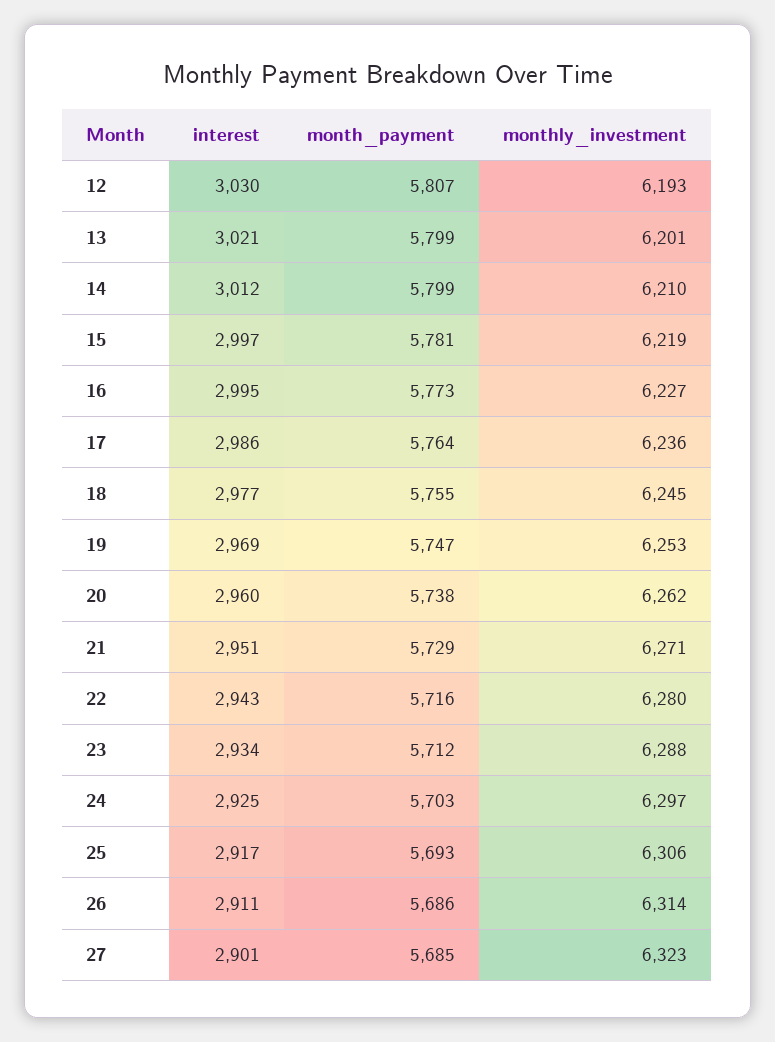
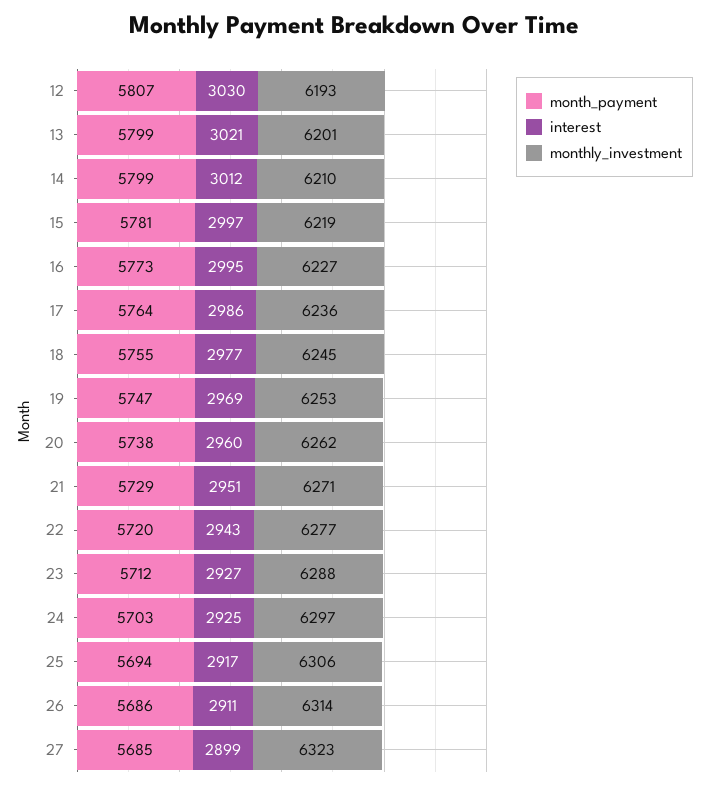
month_payment, 22: 5716 -> 5720
monthly_investment, 22: 6280 -> 6277
interest, 23: 2934 -> 2927
month_payment, 25: 5693 -> 5694
interest, 27: 2901 -> 2899

